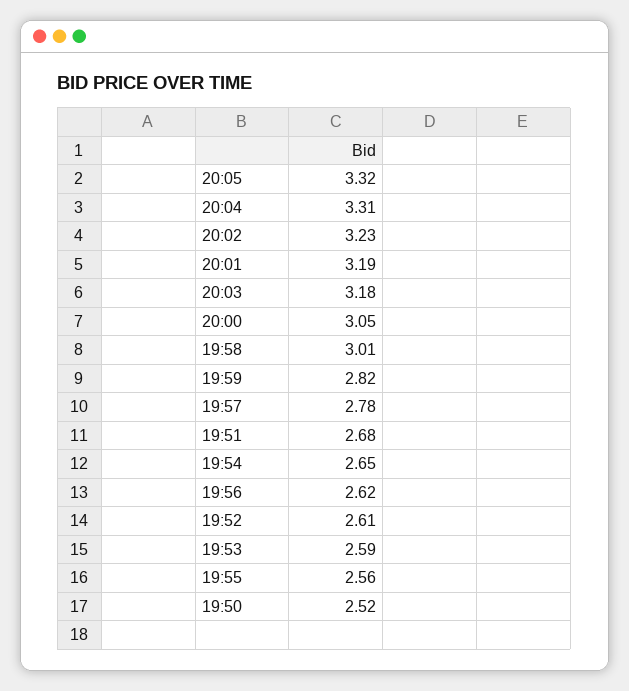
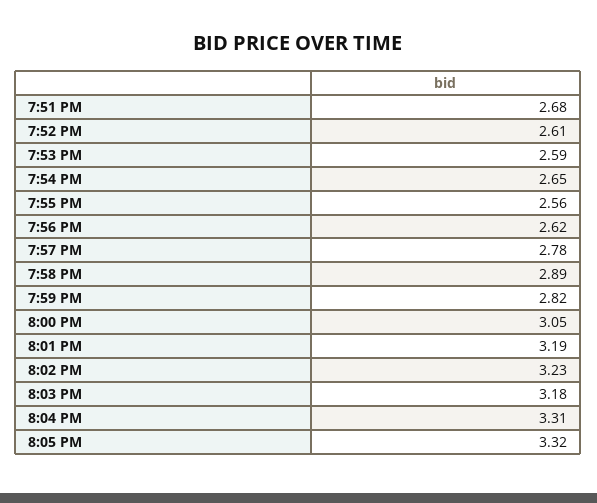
19:58: 3.01 -> 2.89
19:50: 2.52 -> none

